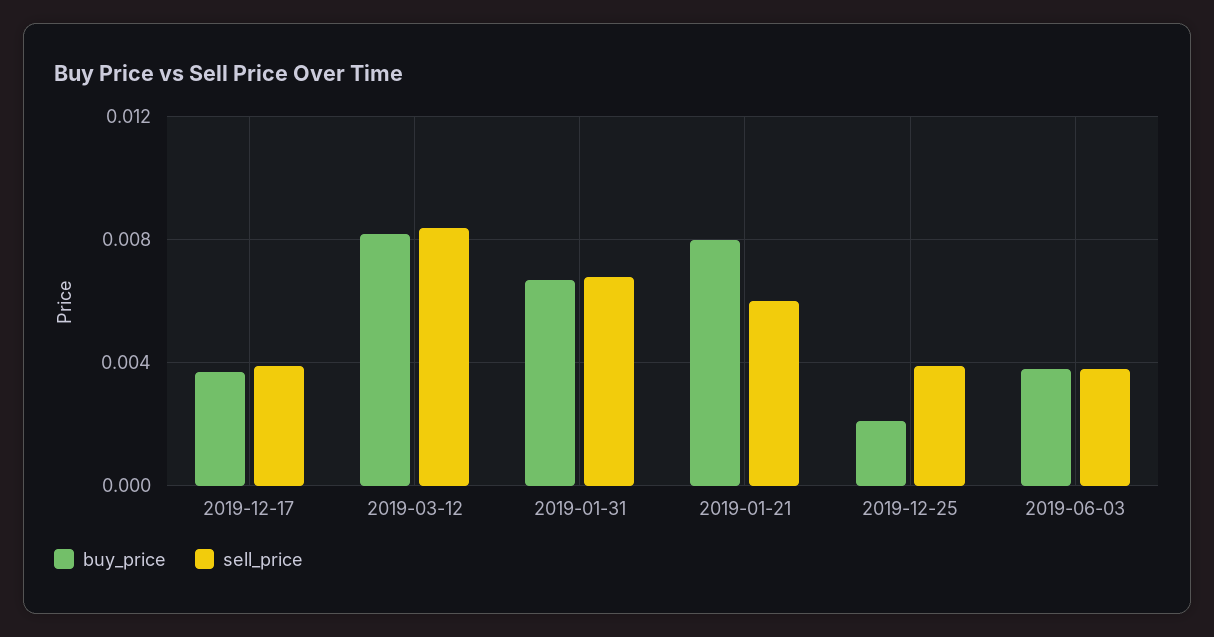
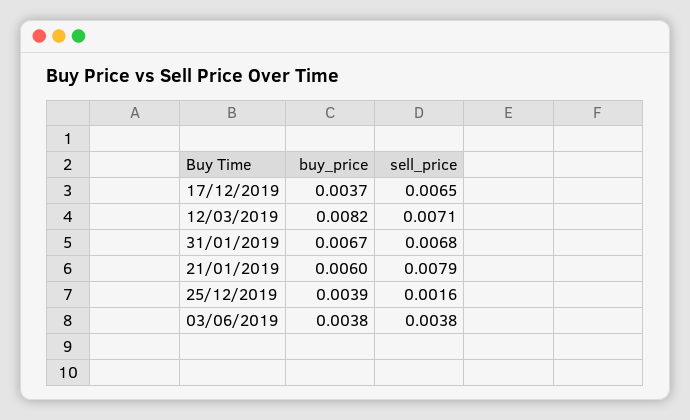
sell_price, 2019-12-17: 0.004 -> 0.0065
sell_price, 2019-03-12: 0.0085 -> 0.0071
buy_price, 2019-01-21: 0.008 -> 0.006
sell_price, 2019-01-21: 0.006 -> 0.0079
buy_price, 2019-12-25: 0.002 -> 0.0039
sell_price, 2019-12-25: 0.004 -> 0.0016

